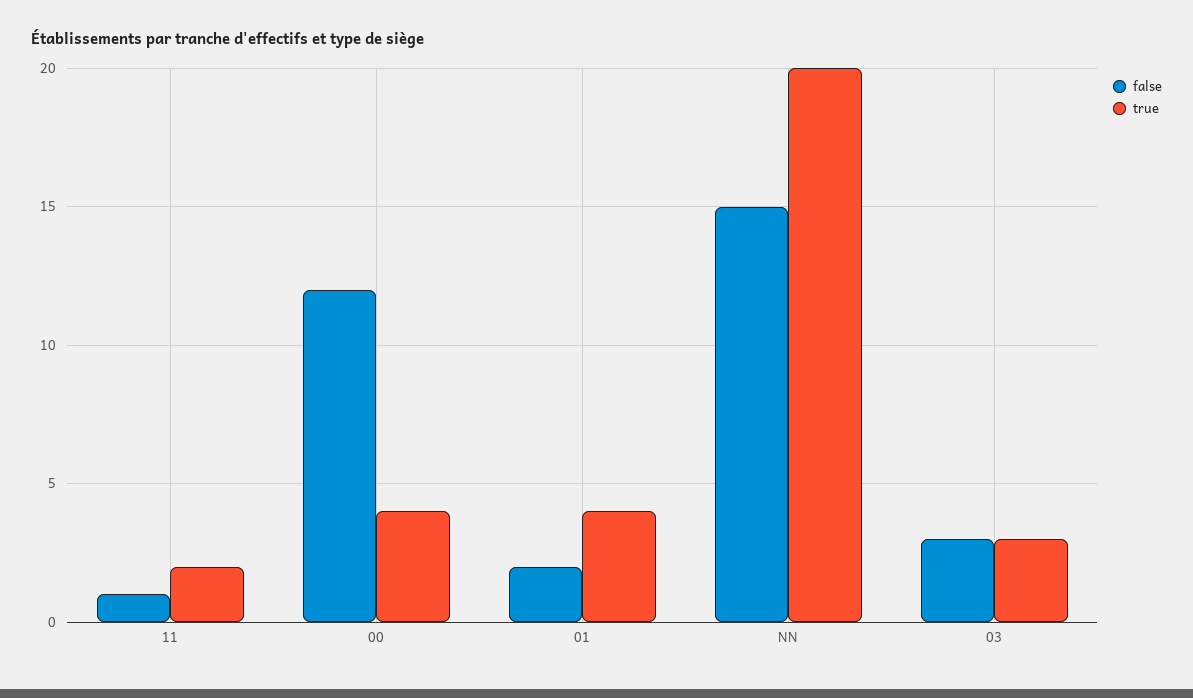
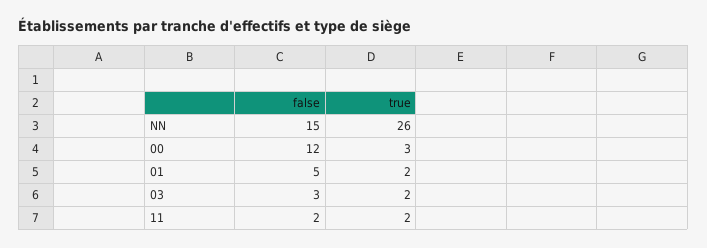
false, 11: 1 -> 2
true, 00: 4 -> 3
false, 01: 2 -> 5
true, 01: 4 -> 2
true, NN: 20 -> 26
true, 03: 3 -> 2

